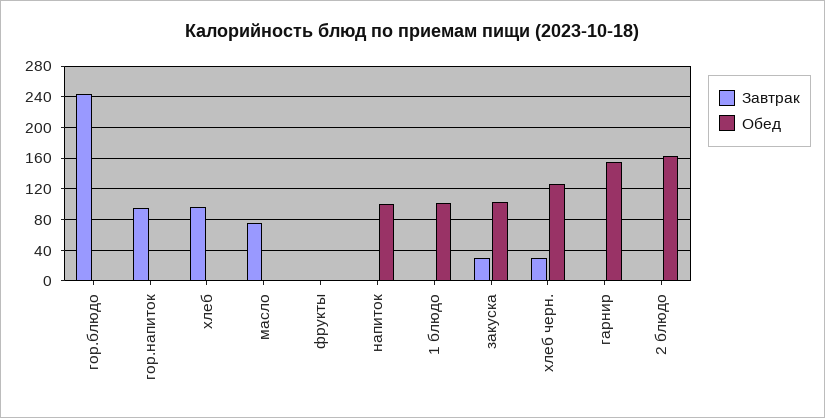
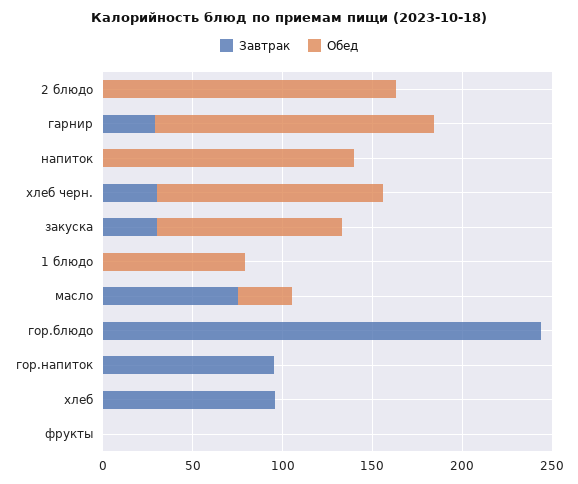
Обед, масло: 0 -> 30
Обед, напиток: 100 -> 140
Обед, 1 блюдо: 100 -> 80
Завтрак, гарнир: 0 -> 30

